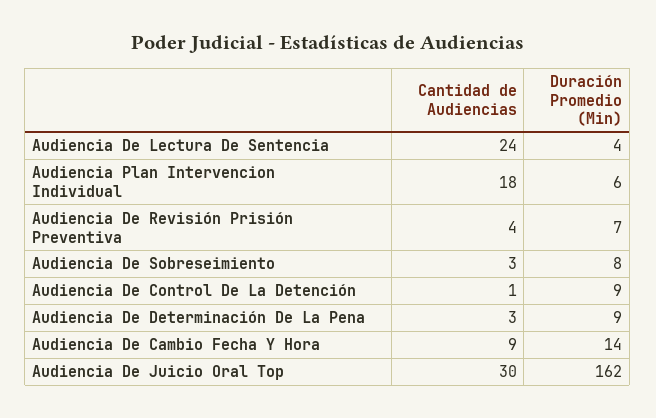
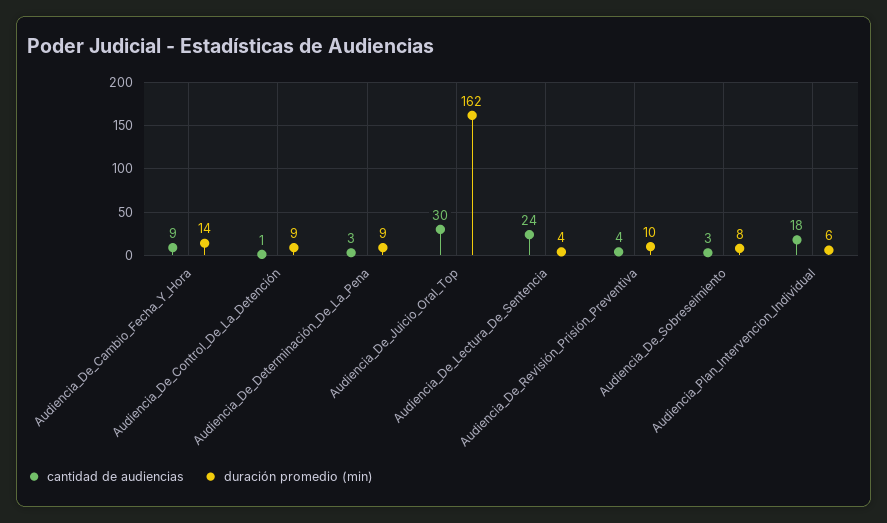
Duración Promedio (Min), Audiencia De Revisión Prisión Preventiva: 7 -> 10

